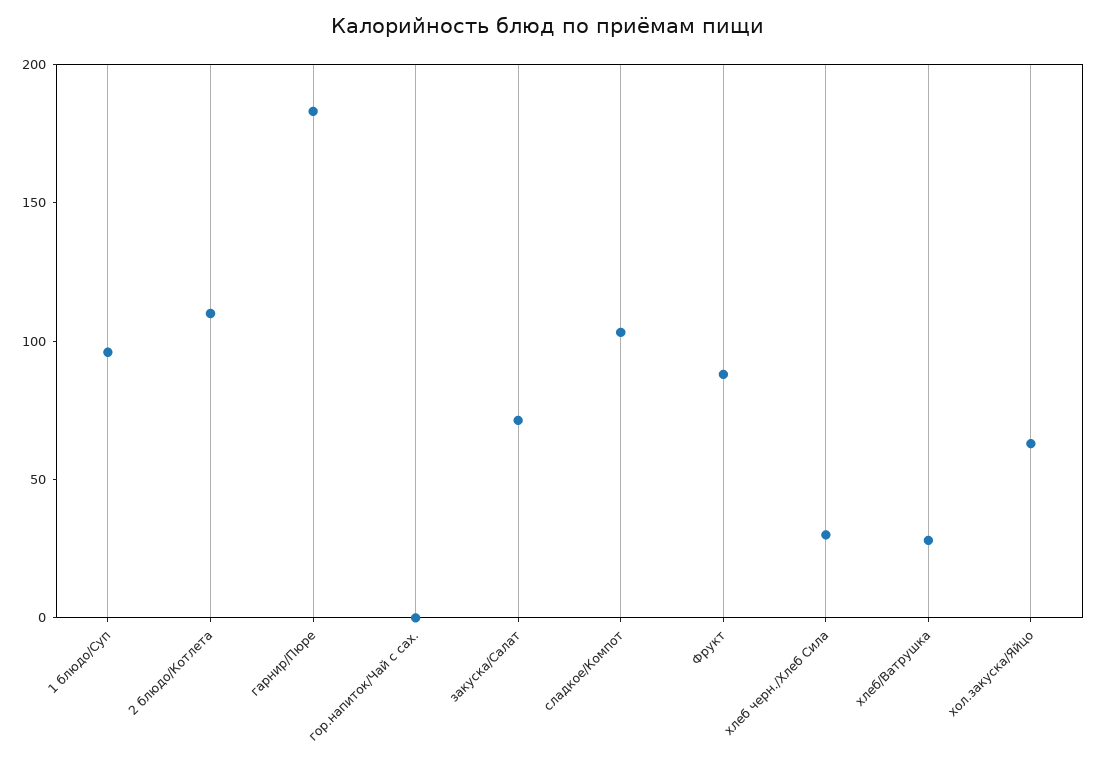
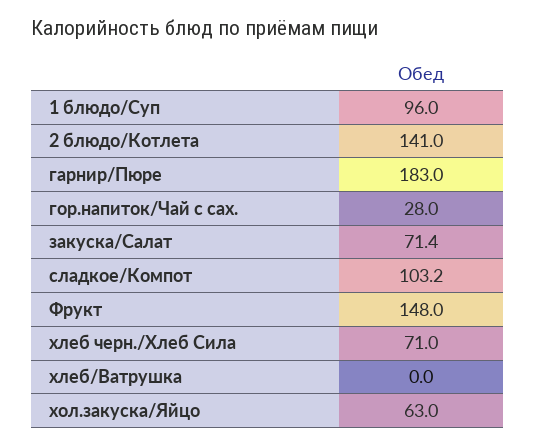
2 блюдо/Котлета: 110 -> 141
гор.напиток/Чай с сах.: 0 -> 28
Фрукт: 90 -> 148
хлеб черн./Хлеб Сила: 30 -> 71
хлеб/Ватрушка: 30 -> 0

